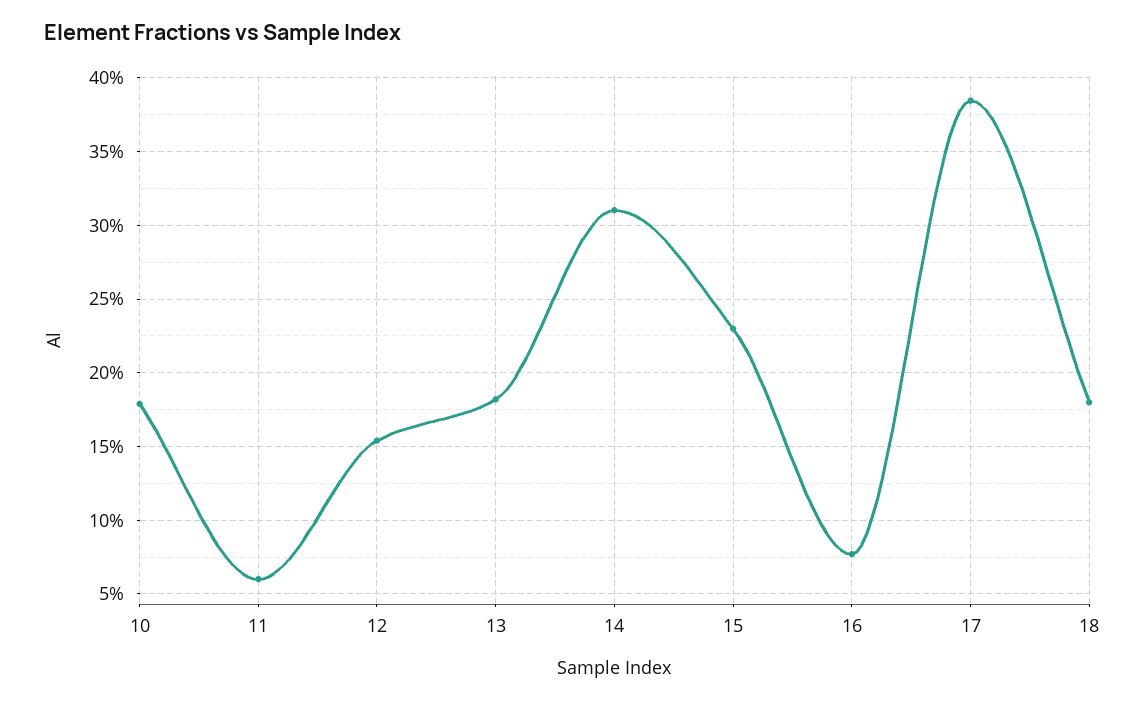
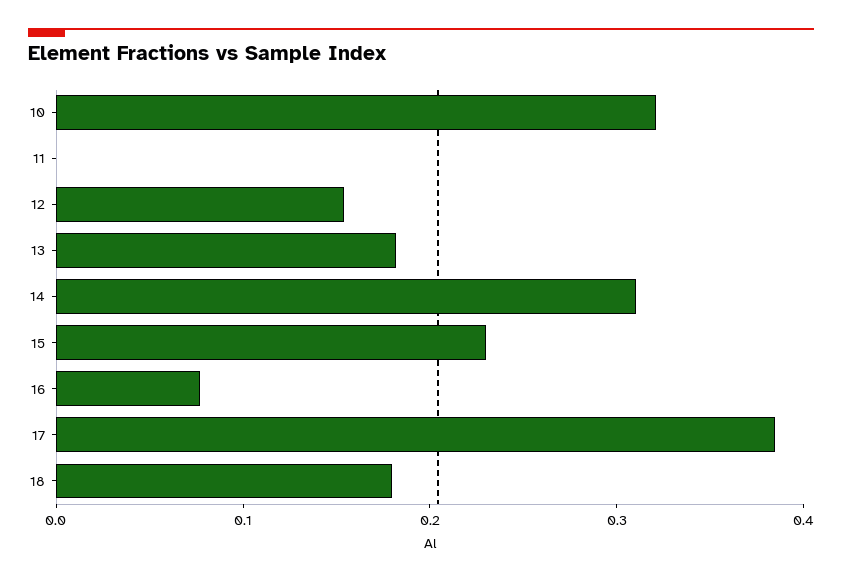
10: 0.18 -> 0.32
11: 0.06 -> 0

